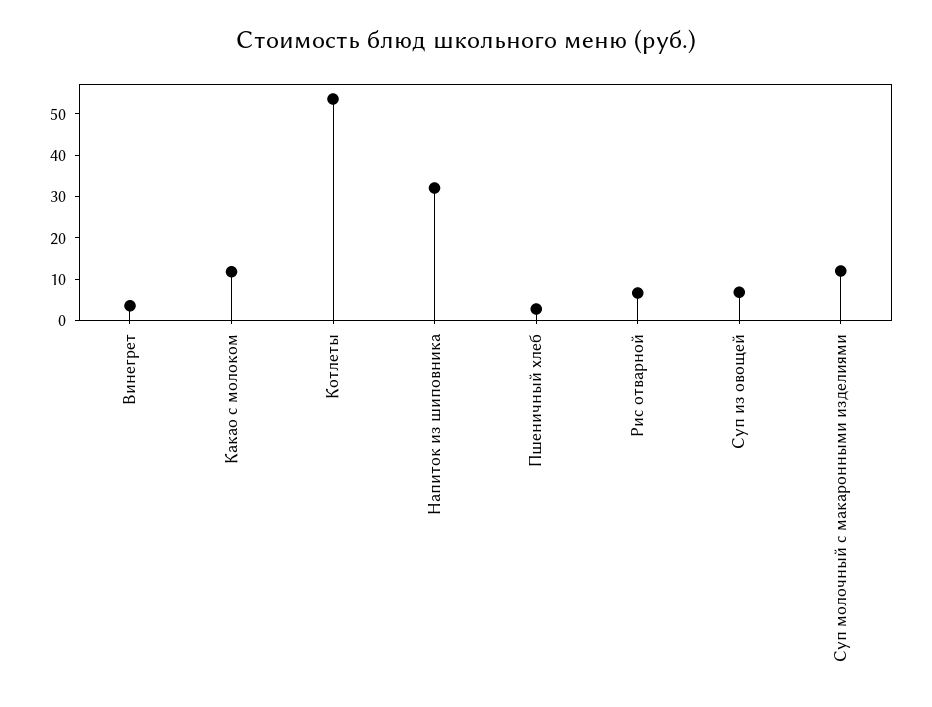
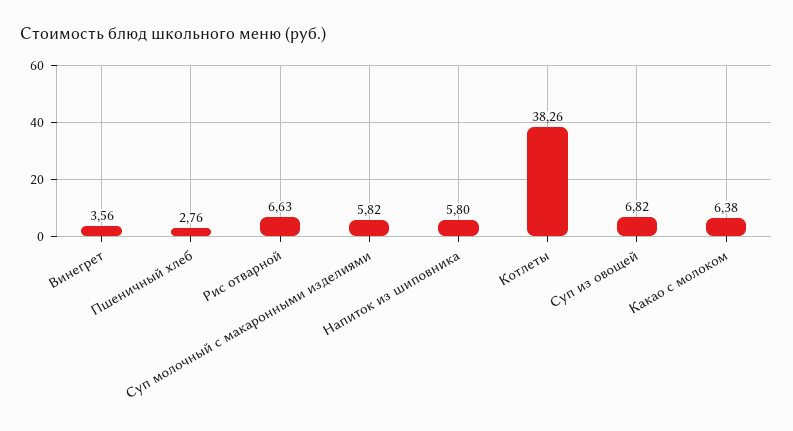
Какао с молоком: 12 -> 6.38
Котлеты: 54 -> 38.26
Напиток из шиповника: 32 -> 5.8
Суп молочный с макаронными изделиями: 12 -> 5.82

